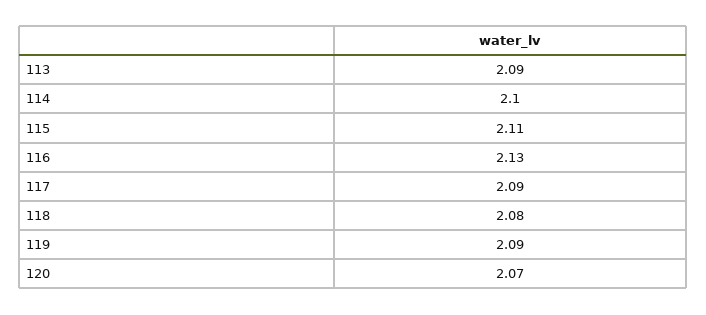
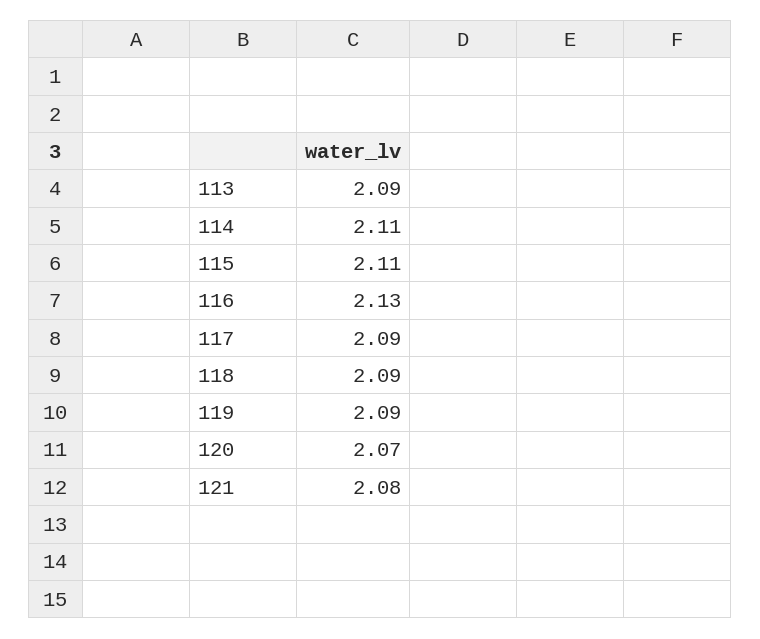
114: 2.1 -> 2.11
118: 2.08 -> 2.09
121: none -> 2.08

